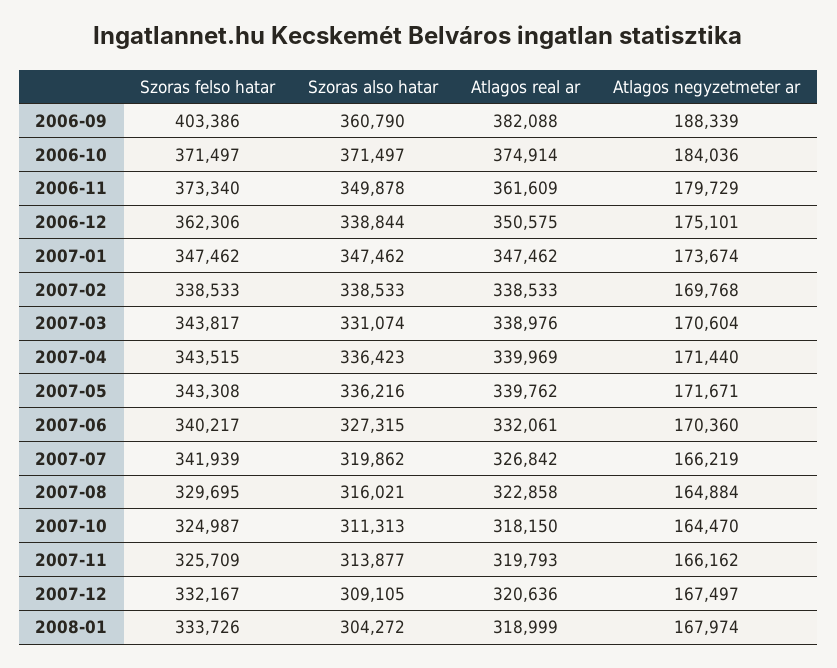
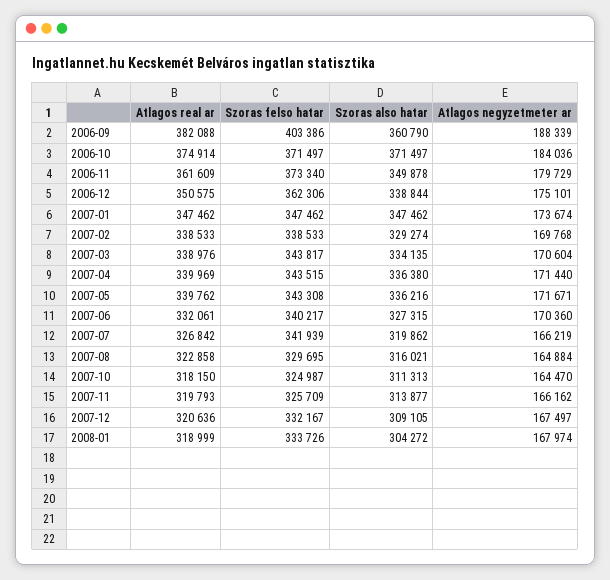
Szoras also hatar, 2007-02: 338533 -> 329274
Szoras also hatar, 2007-03: 331074 -> 334135
Szoras also hatar, 2007-04: 336423 -> 336380

